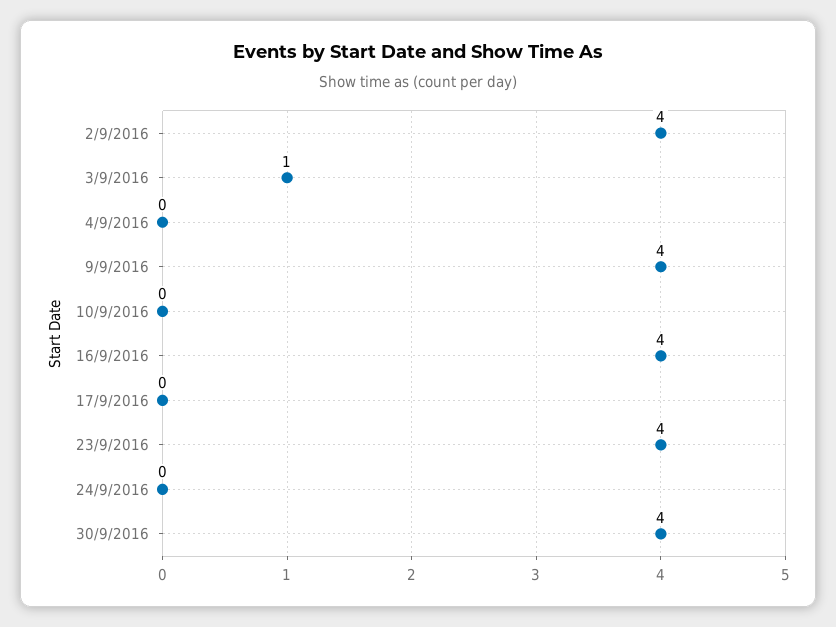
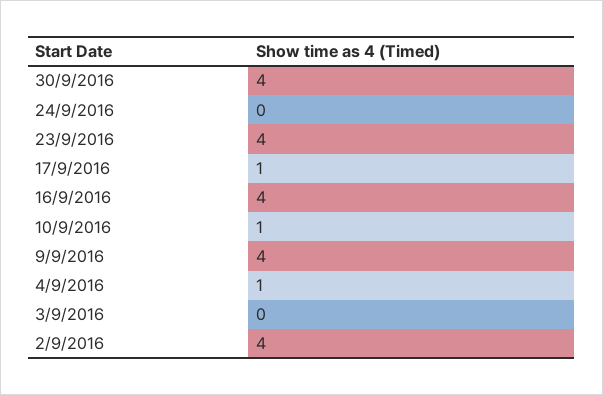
3/9/2016: 1 -> 0
4/9/2016: 0 -> 1
10/9/2016: 0 -> 1
17/9/2016: 0 -> 1

